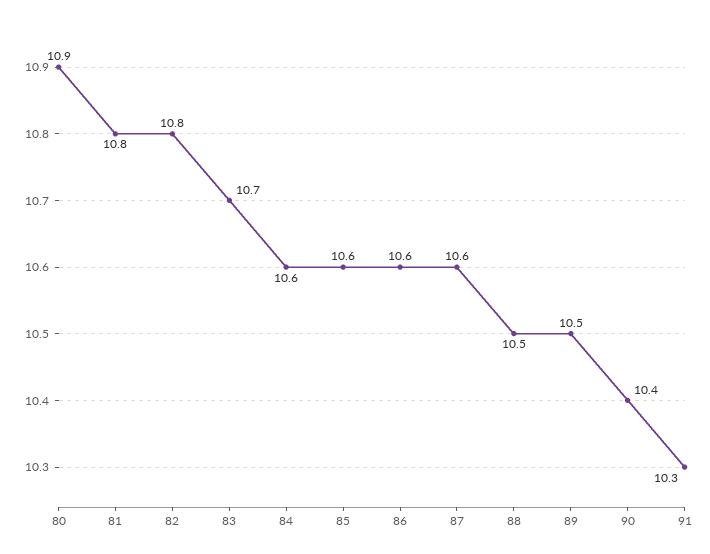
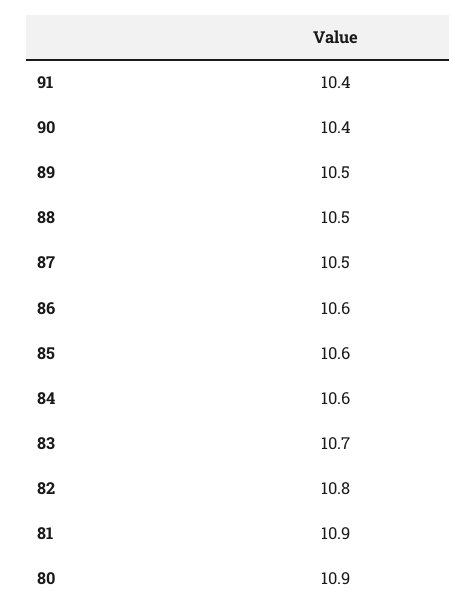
81: 10.8 -> 10.9
87: 10.6 -> 10.5
91: 10.3 -> 10.4

